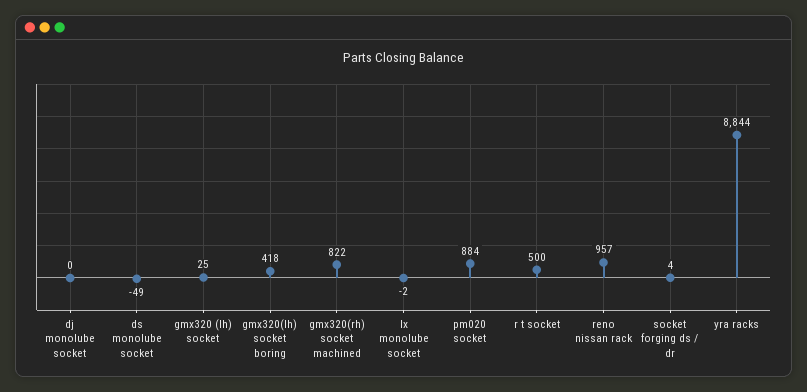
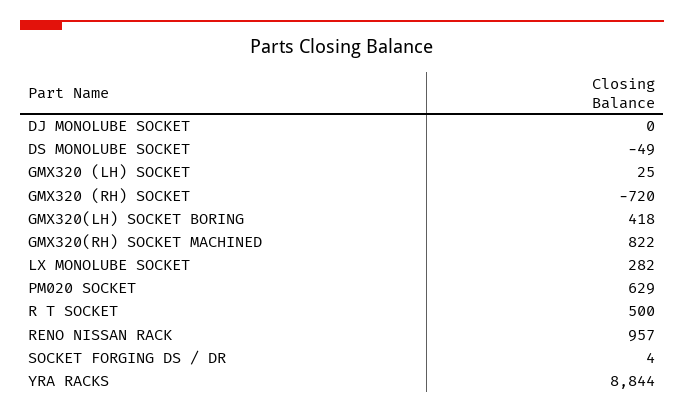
lx monolube socket: -2 -> 282
pm020 socket: 884 -> 629
GMX320 (RH) SOCKET: none -> -720

